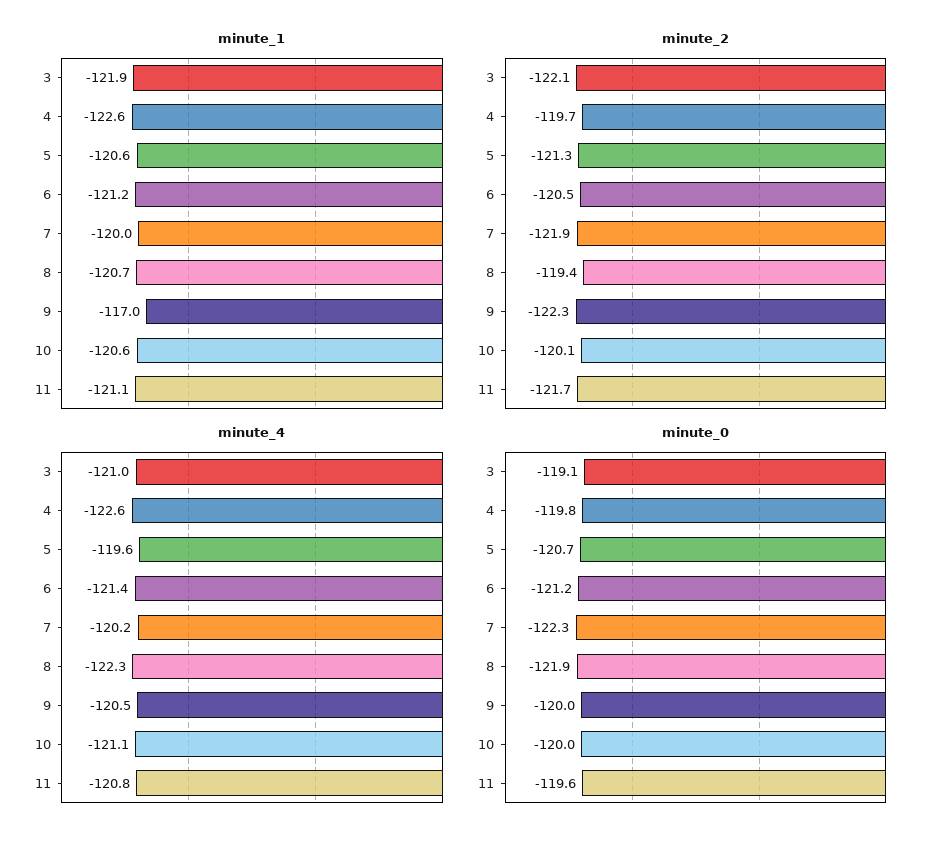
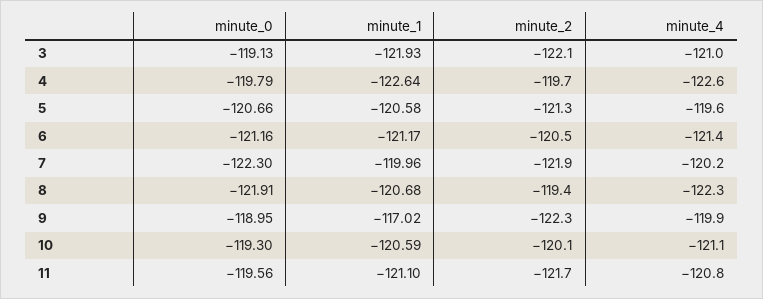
minute_4, 9: -120.5 -> -119.9
minute_0, 9: -120 -> -118.95
minute_0, 10: -120 -> -119.3

